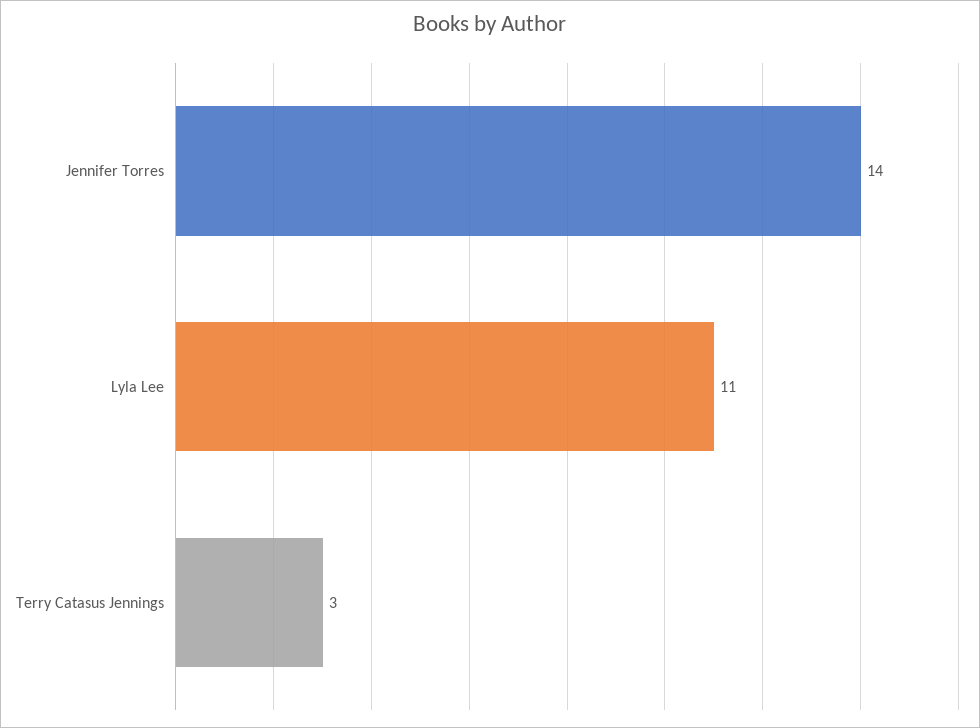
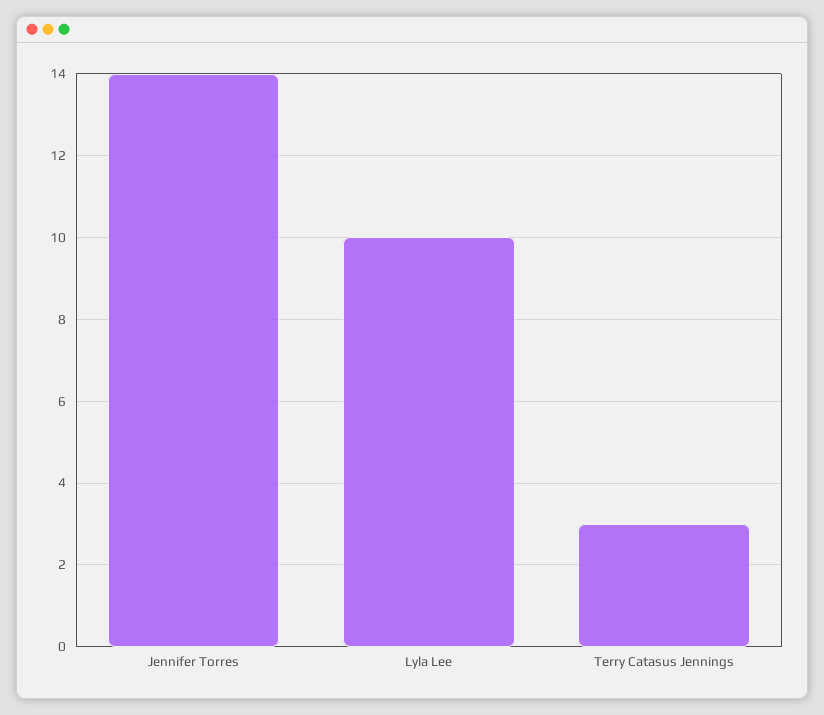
Lyla Lee: 11 -> 10

